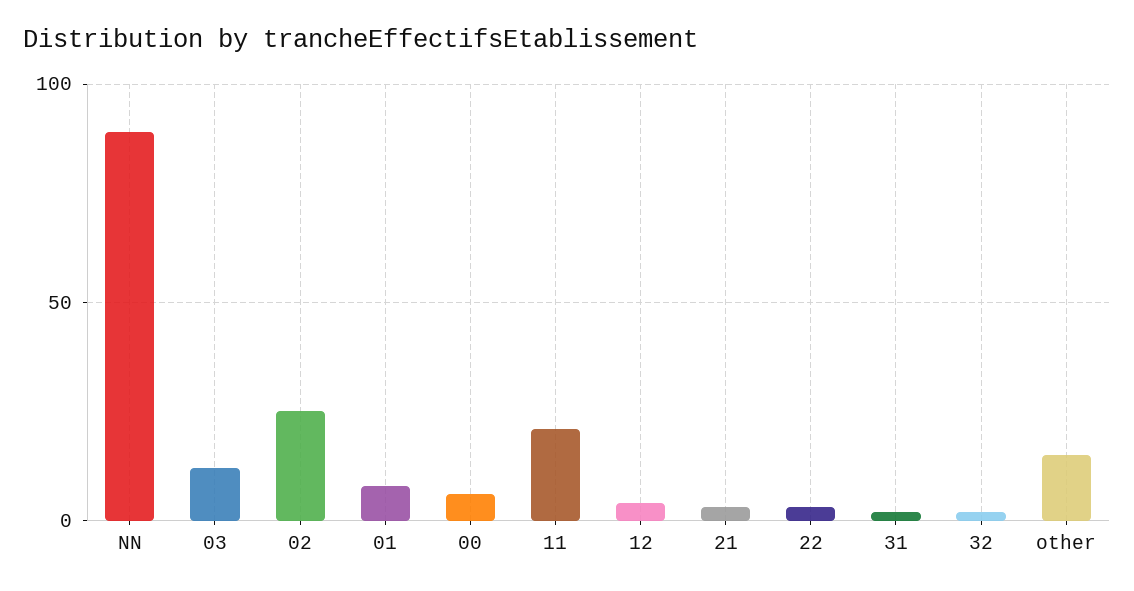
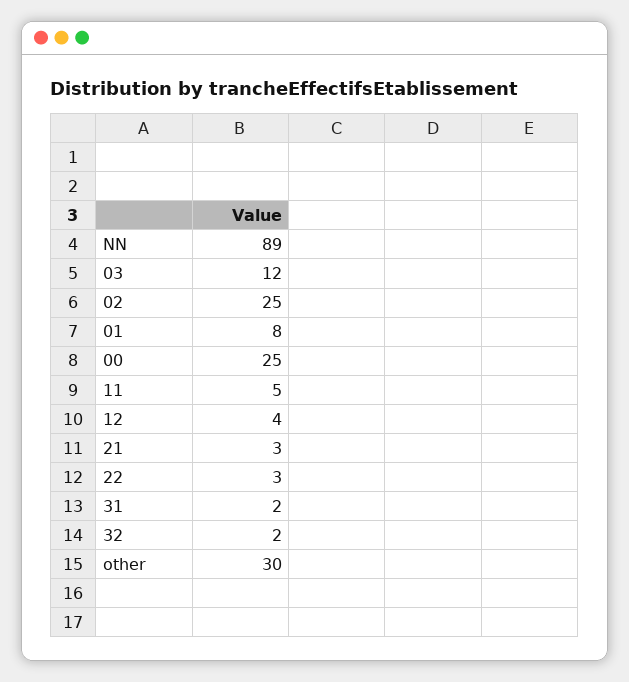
00: 5 -> 25
11: 20 -> 5
other: 15 -> 30

